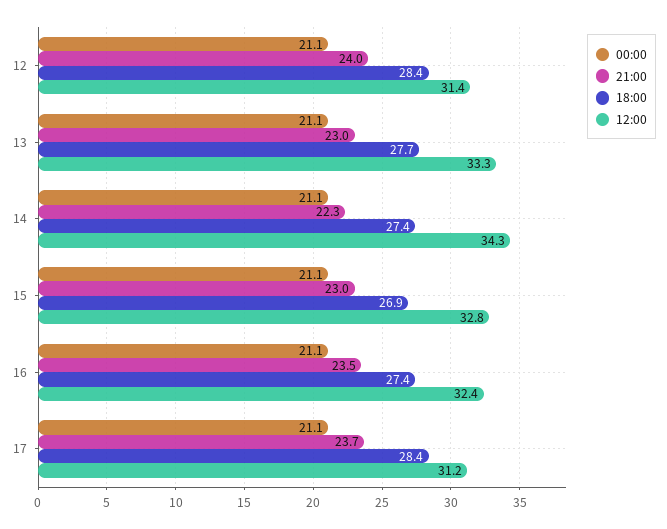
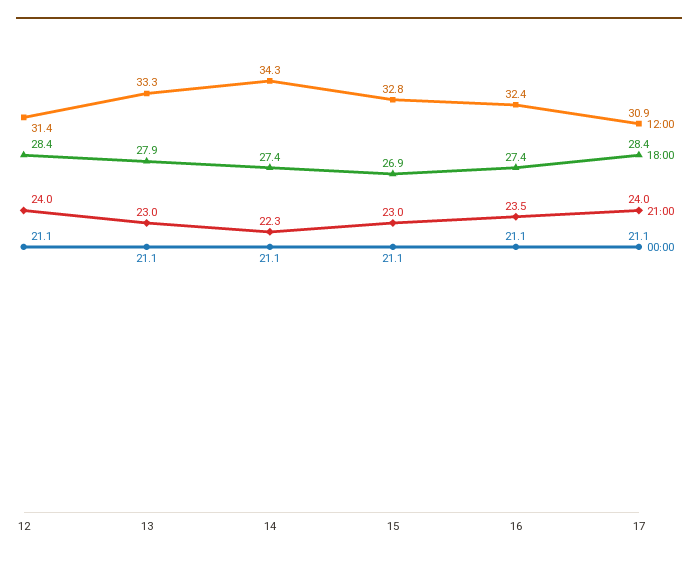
18:00, 13: 27.7 -> 27.9
21:00, 17: 23.7 -> 24
12:00, 17: 31.2 -> 30.9

